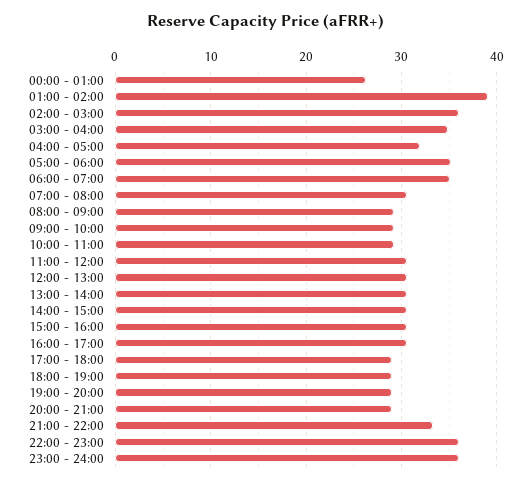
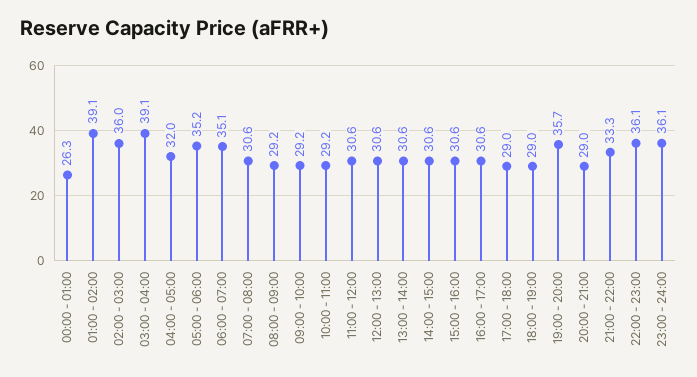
03:00 - 04:00: 35 -> 39.1
19:00 - 20:00: 29 -> 35.7

